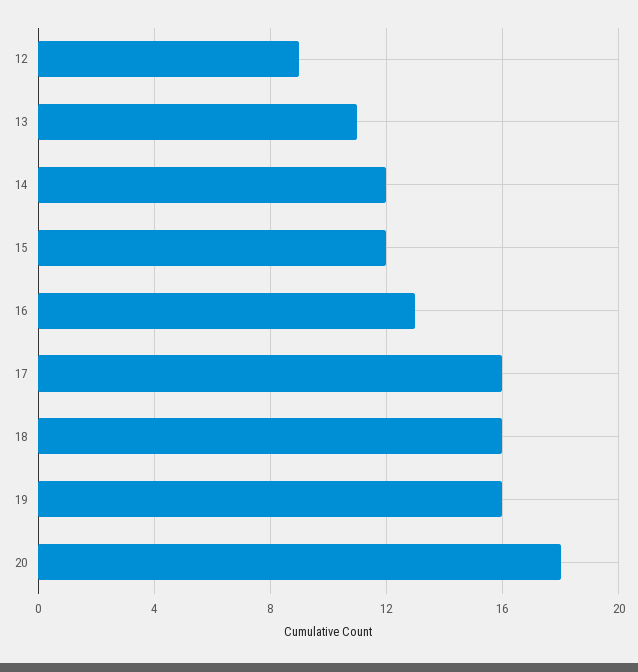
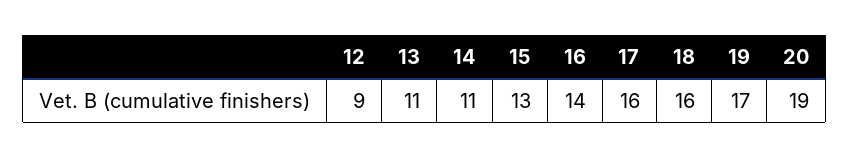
14: 12 -> 11
15: 12 -> 13
16: 13 -> 14
19: 16 -> 17
20: 18 -> 19

